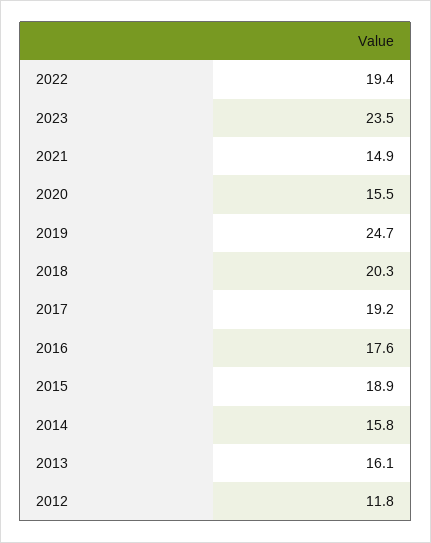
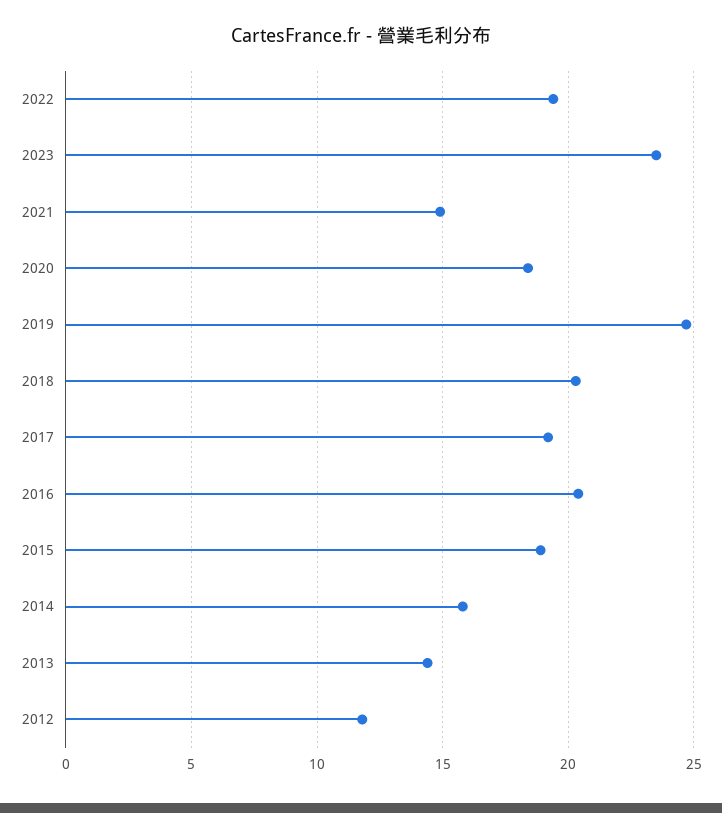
2020: 15.5 -> 18.5
2016: 17.6 -> 20.5
2013: 16.1 -> 14.5

